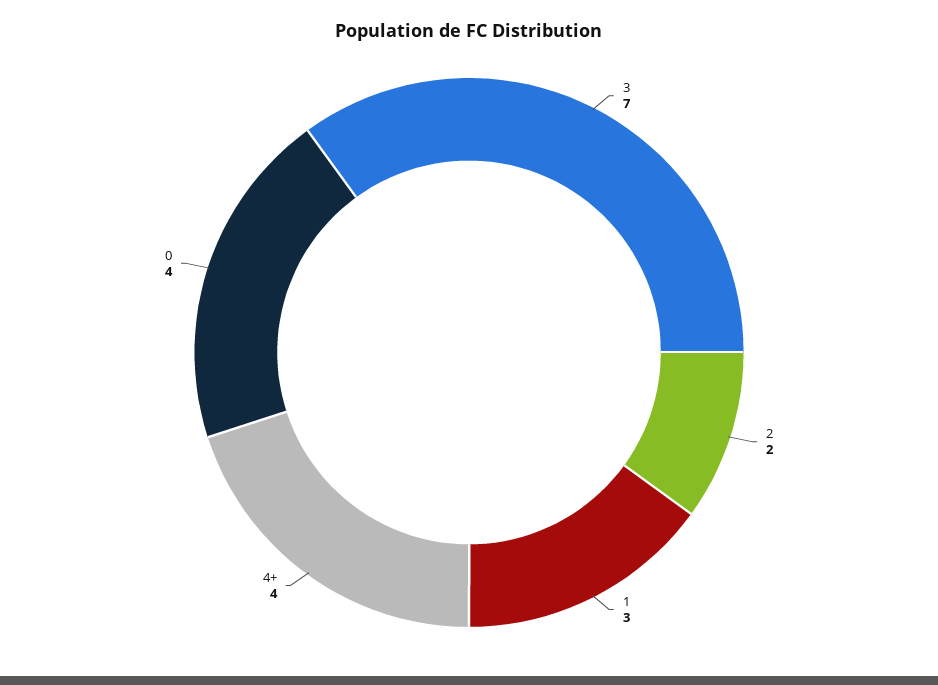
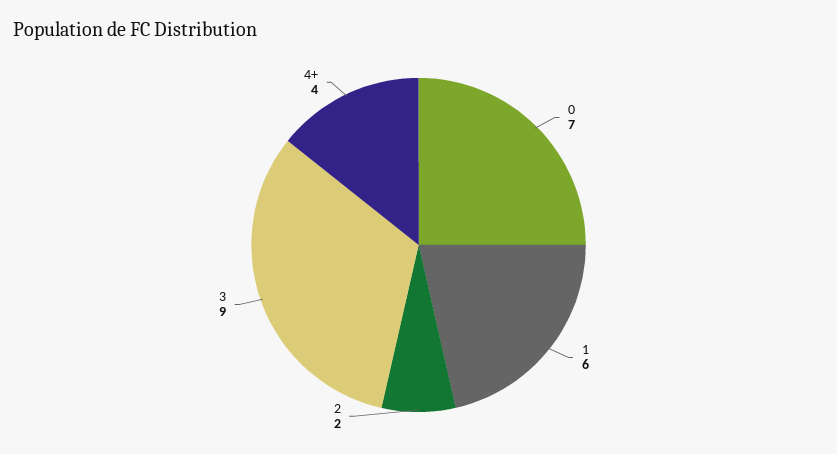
3: 7 -> 9
1: 3 -> 6
0: 4 -> 7

